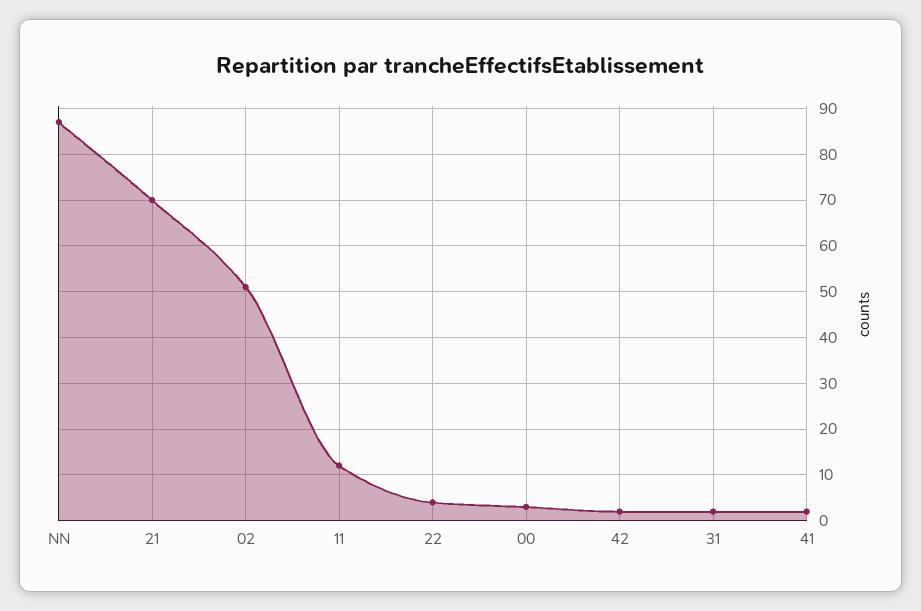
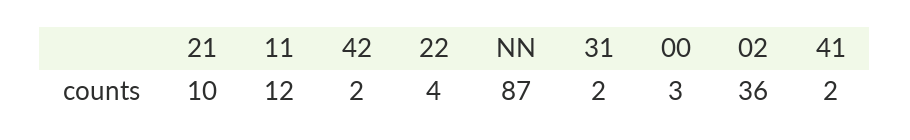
21: 70 -> 10
02: 50 -> 36

